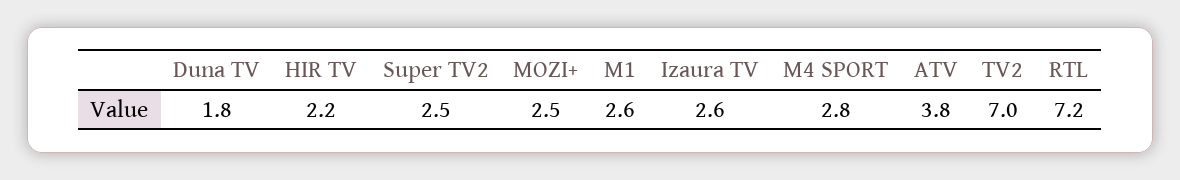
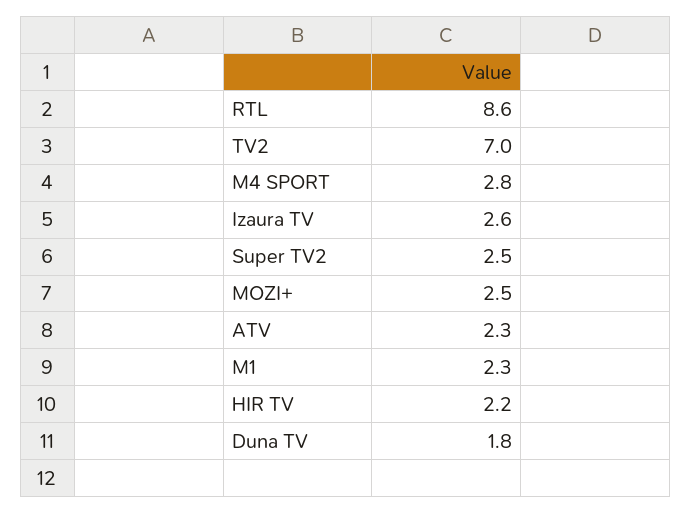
M1: 2.6 -> 2.3
ATV: 3.8 -> 2.3
RTL: 7.2 -> 8.6

